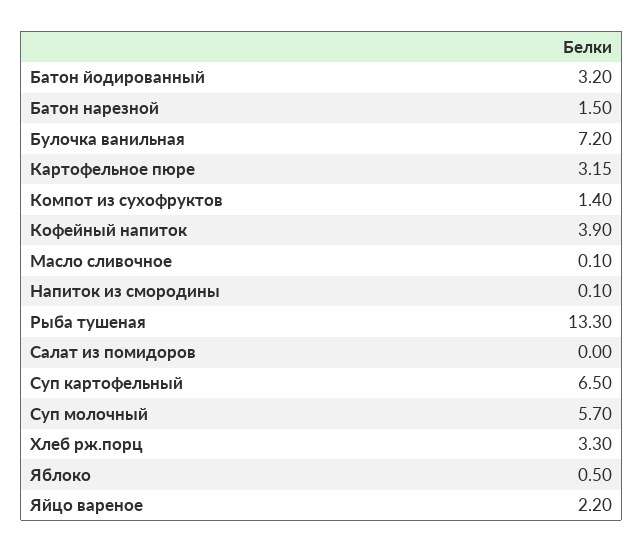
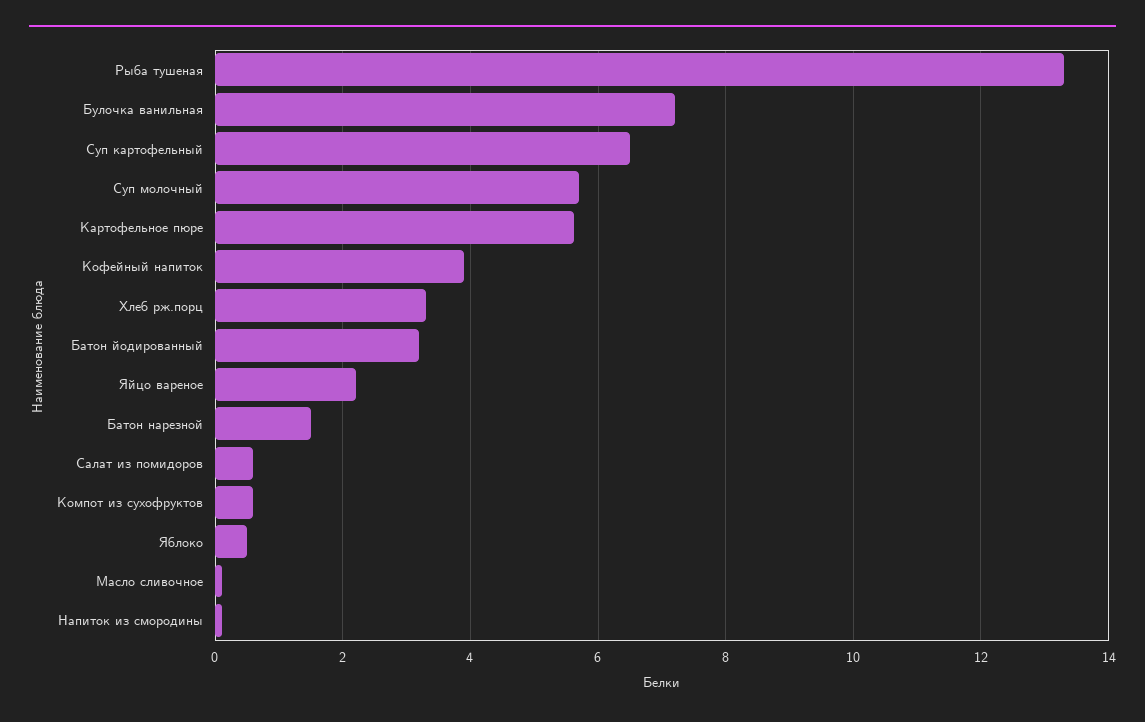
Картофельное пюре: 3.15 -> 5.6
Компот из сухофруктов: 1.4 -> 0.6
Салат из помидоров: 0 -> 0.6

